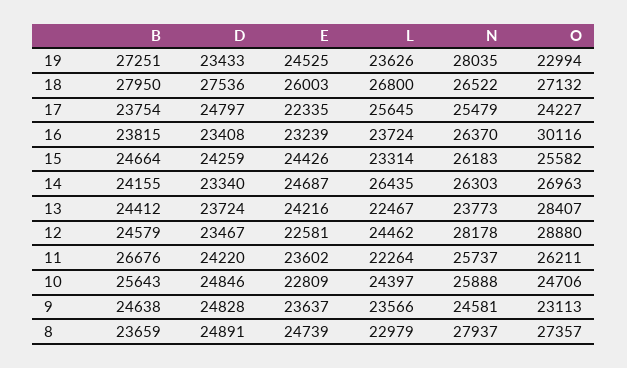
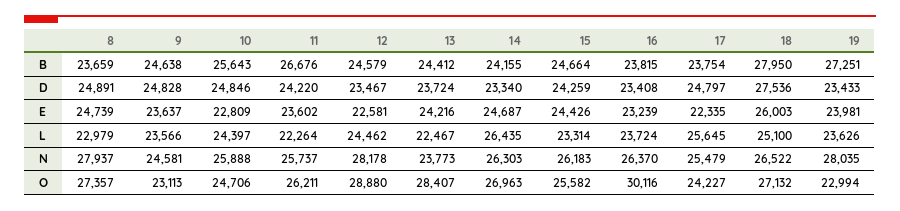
E, 19: 24525 -> 23981
L, 18: 26800 -> 25100

